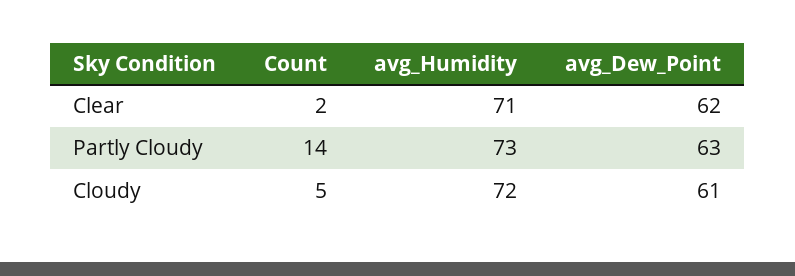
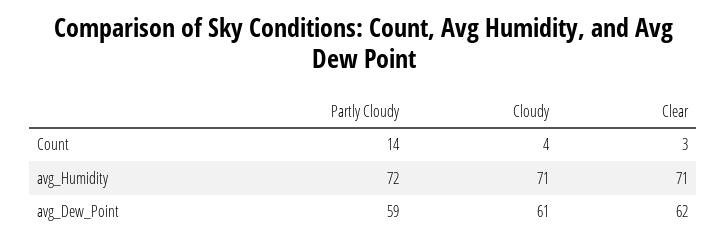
Count, Clear: 2 -> 3
avg_Humidity, Partly Cloudy: 73 -> 72
avg_Dew_Point, Partly Cloudy: 63 -> 59
Count, Cloudy: 5 -> 4
avg_Humidity, Cloudy: 72 -> 71

